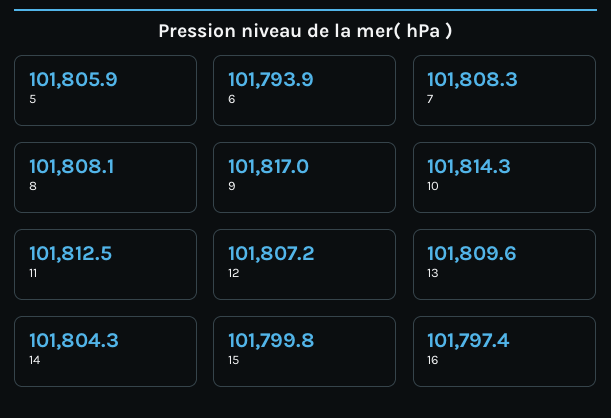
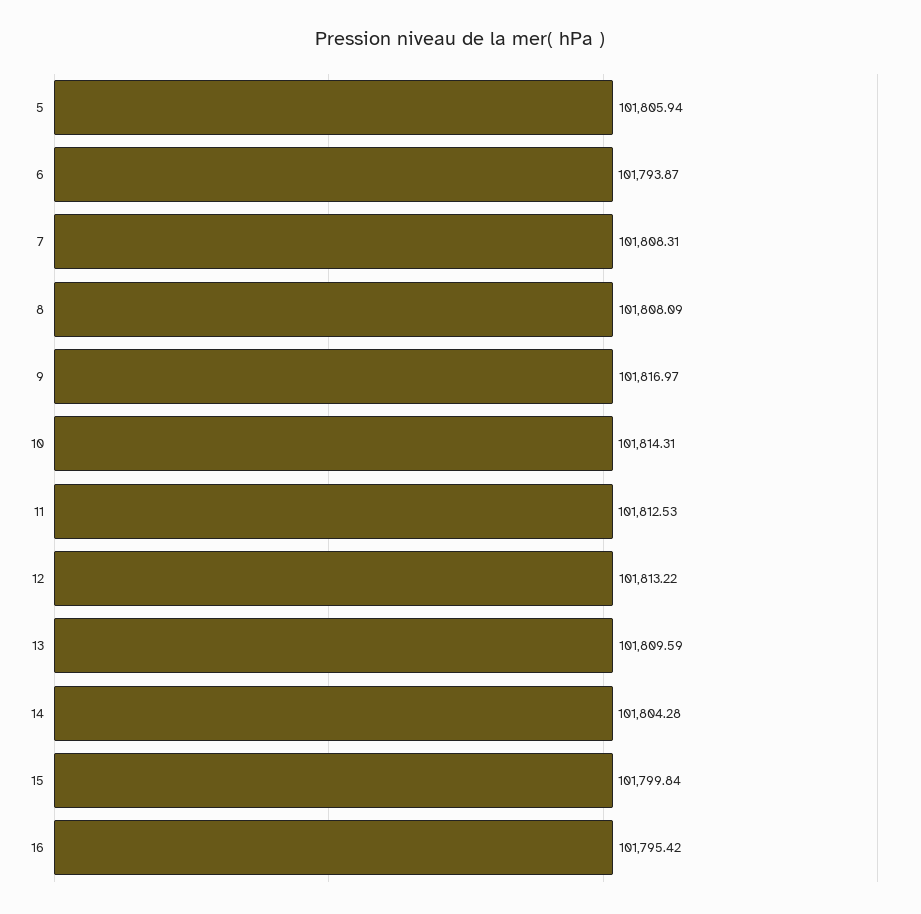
12: 101807.2 -> 101813.22
16: 101797.4 -> 101795.42

